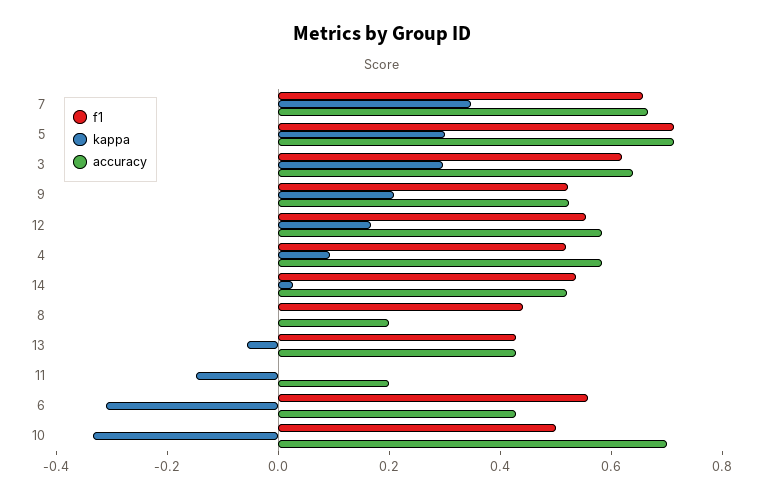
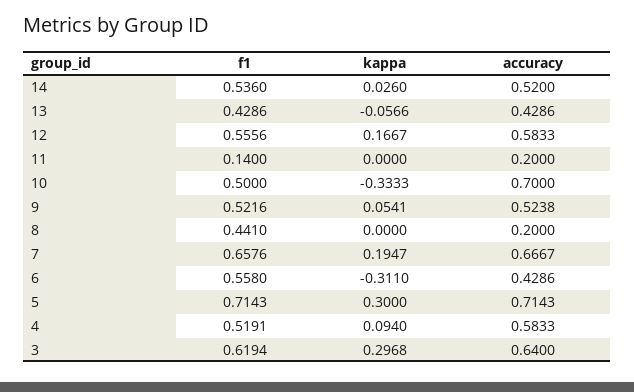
kappa, 7: 0.35 -> 0.1947
kappa, 9: 0.2 -> 0.0541
f1, 11: 0 -> 0.14
kappa, 11: -0.15 -> 0

